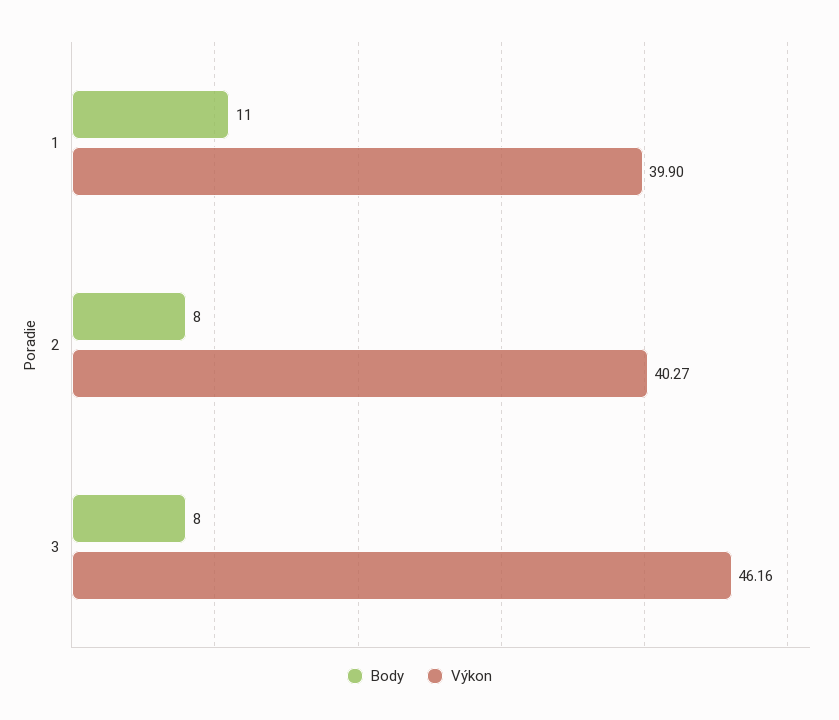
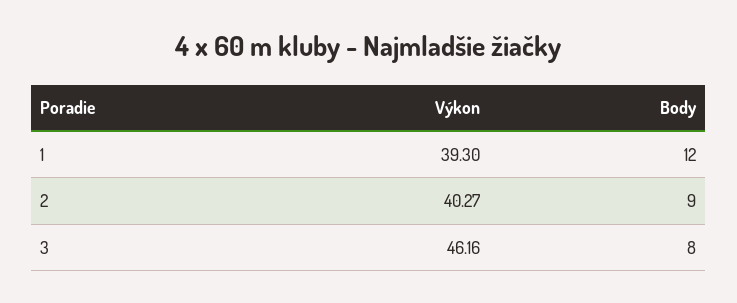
Body, 1: 11 -> 12
Výkon, 1: 39.9 -> 39.3
Body, 2: 8 -> 9

